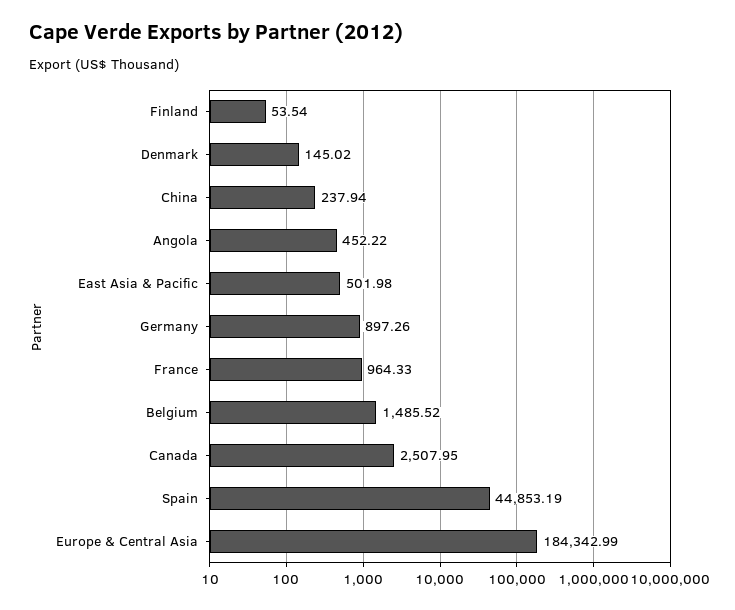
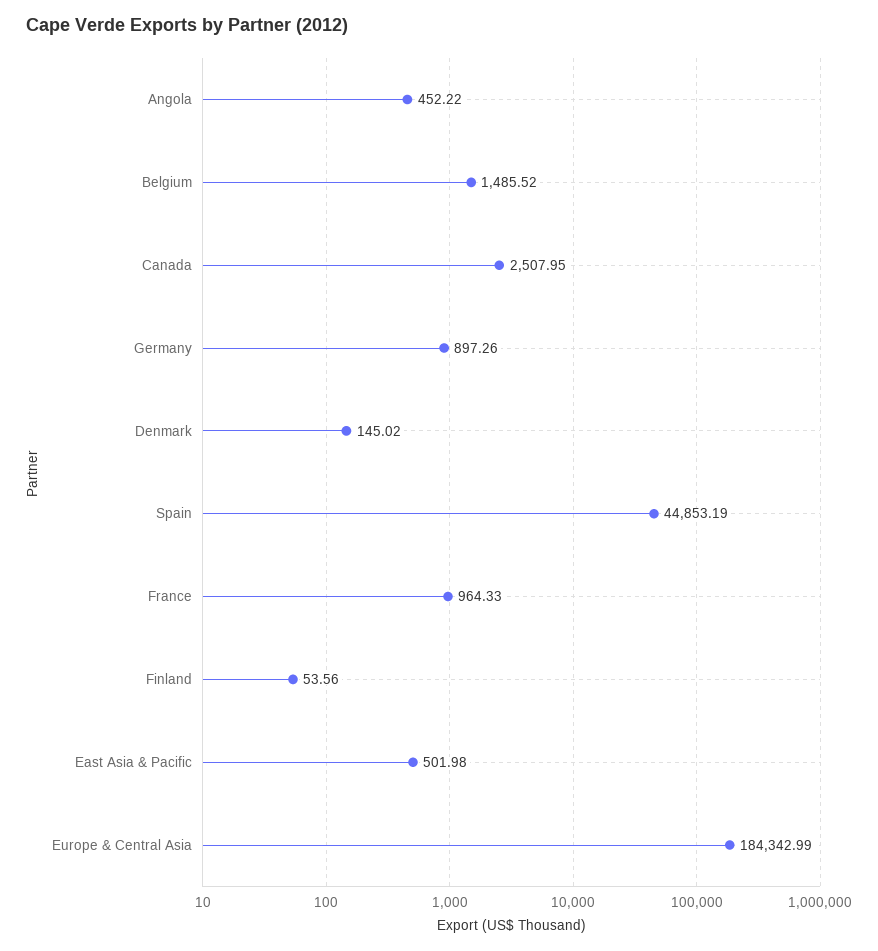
Finland: 53.54 -> 53.56
China: 237.94 -> none

